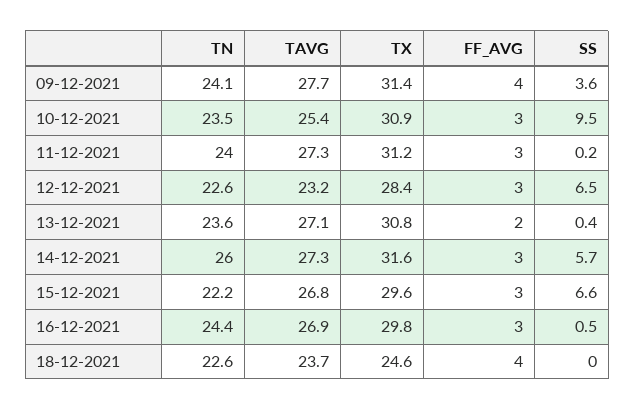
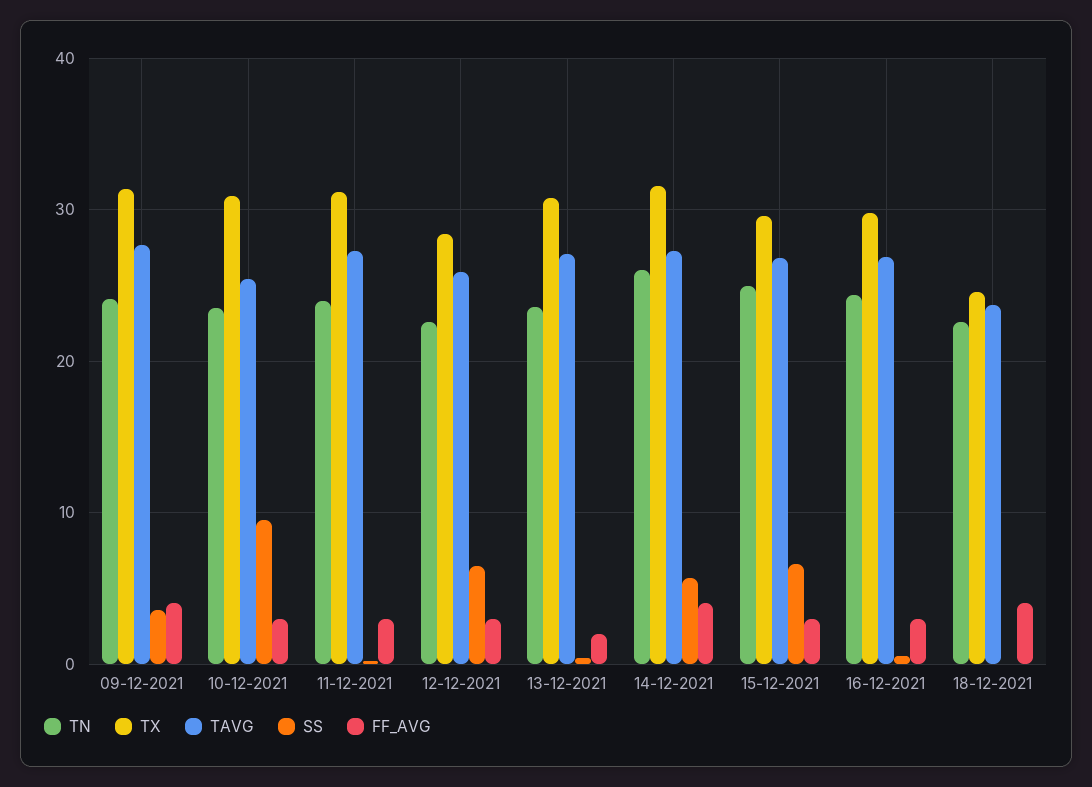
TAVG, 12-12-2021: 23.2 -> 26
FF_AVG, 14-12-2021: 3 -> 4
TN, 15-12-2021: 22.2 -> 25

